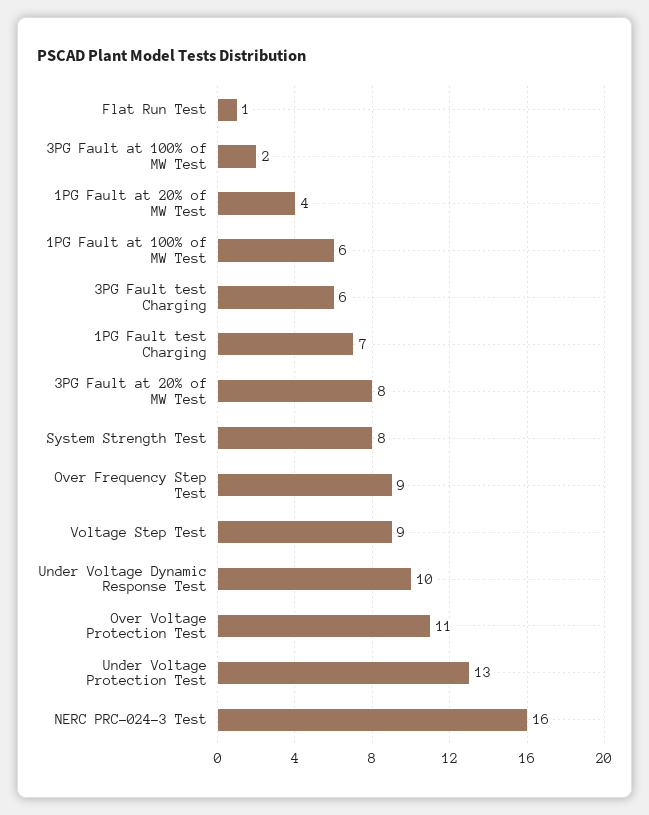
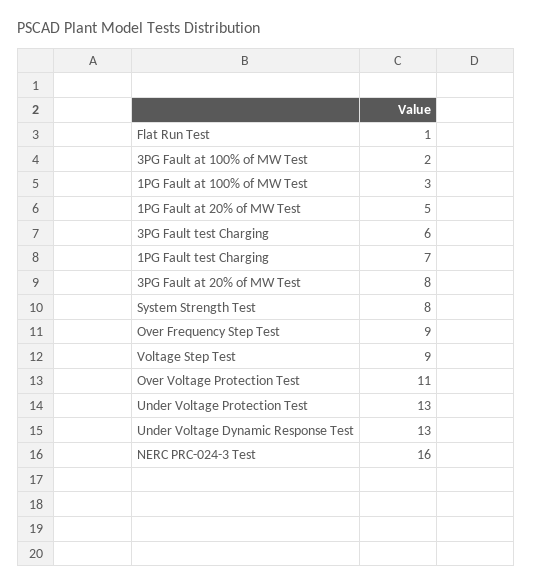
1PG Fault at 20% of MW Test: 4 -> 5
1PG Fault at 100% of MW Test: 6 -> 3
Under Voltage Dynamic Response Test: 10 -> 13

